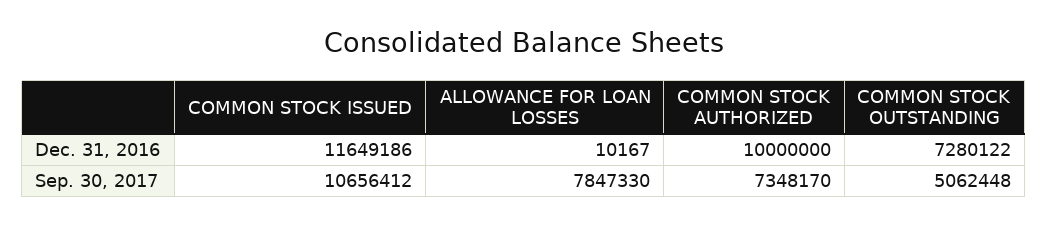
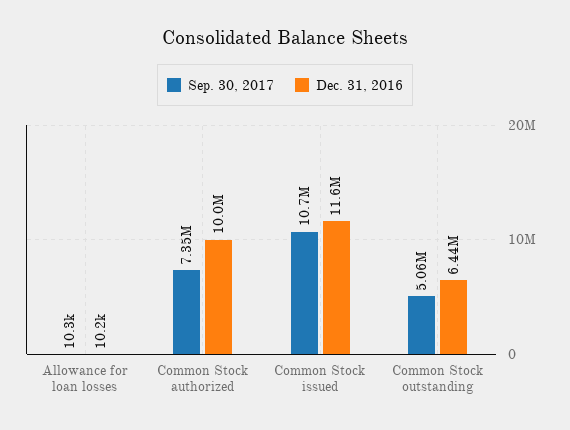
Dec. 31, 2016, COMMON STOCK OUTSTANDING: 7280122 -> 6440000
Sep. 30, 2017, ALLOWANCE FOR LOAN LOSSES: 7847330 -> 10300

